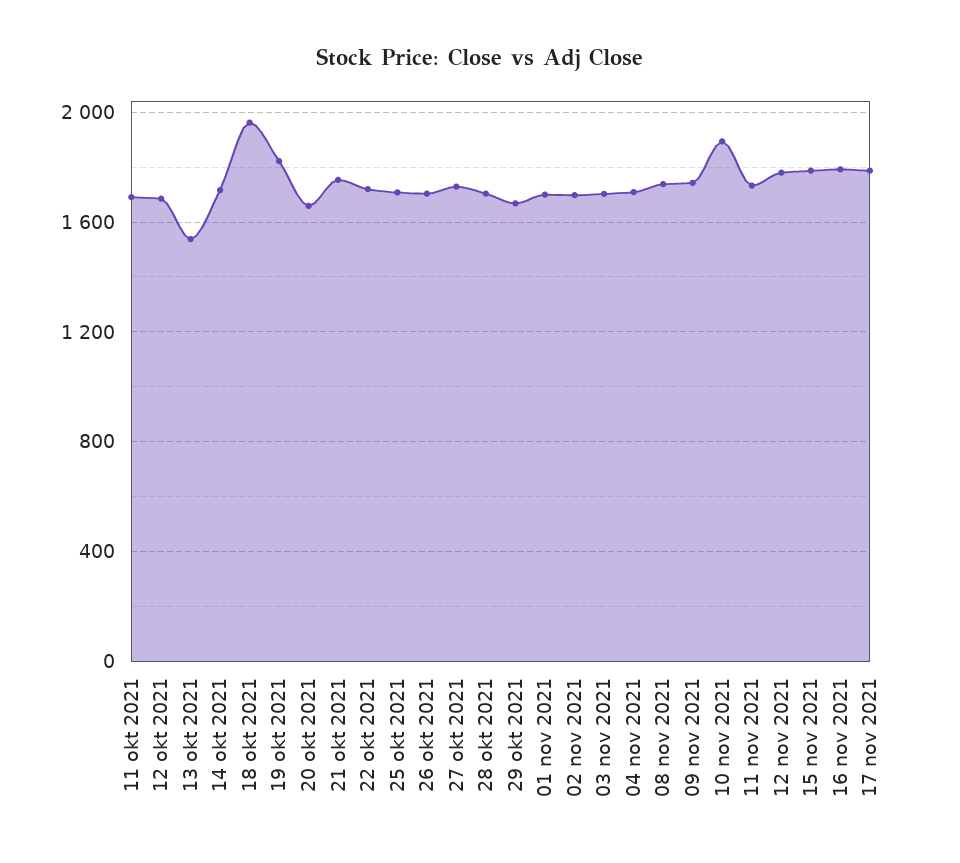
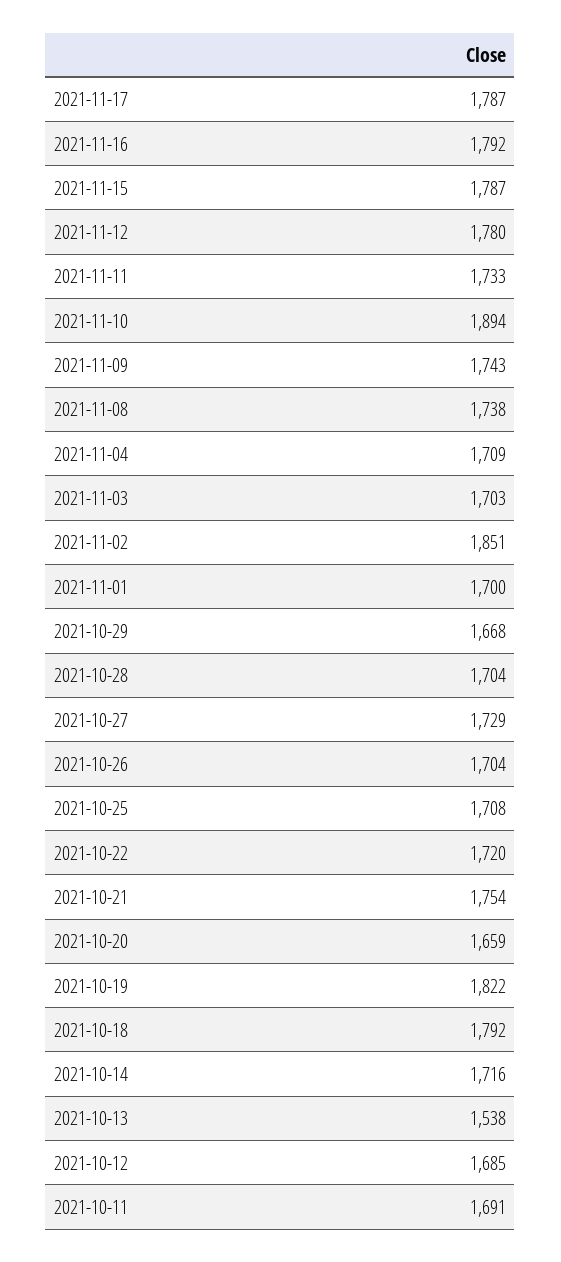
18 okt 2021: 1950 -> 1792
02 nov 2021: 1700 -> 1851

